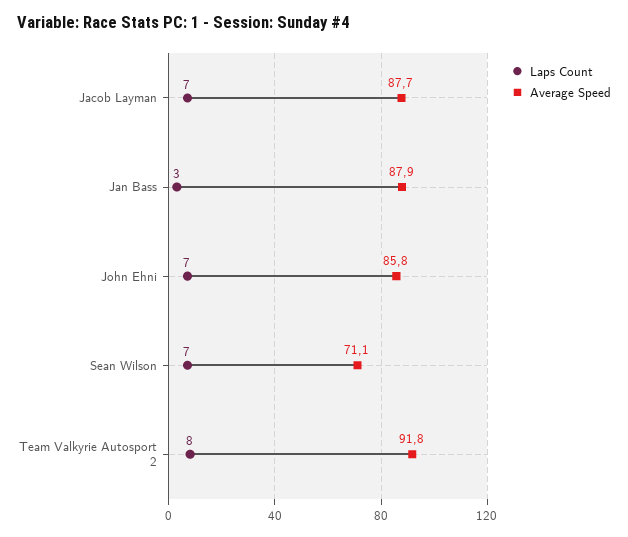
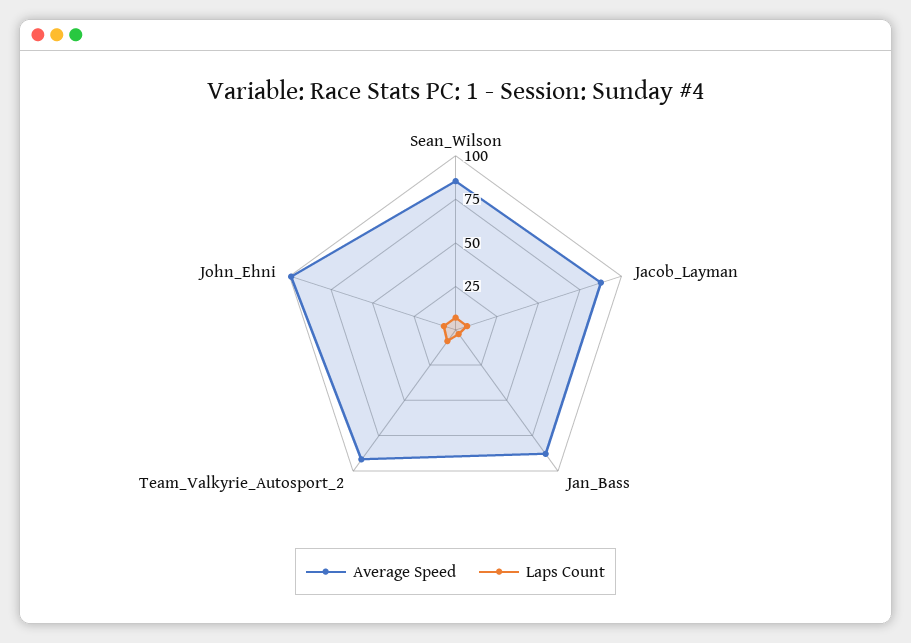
Average Speed, John Ehni: 85.8 -> 100
Average Speed, Sean Wilson: 71.1 -> 85

